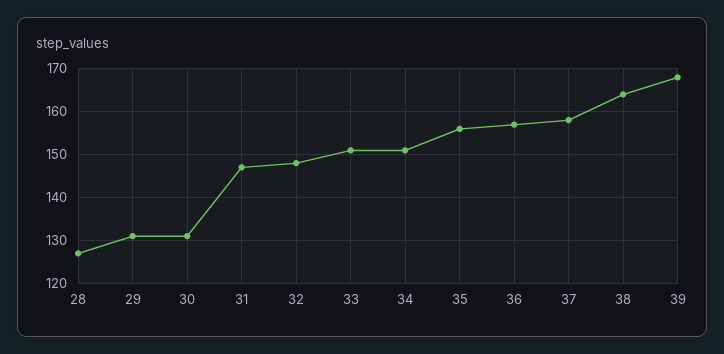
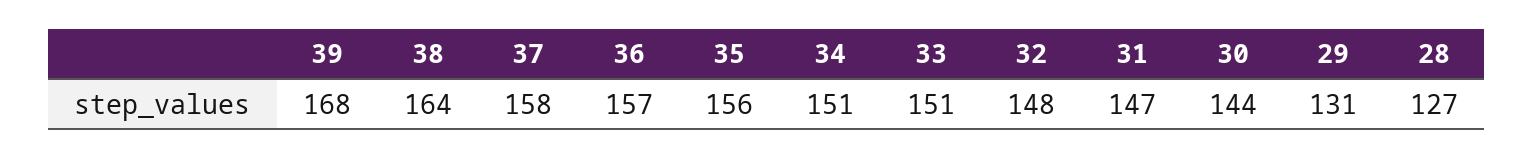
30: 130 -> 144

